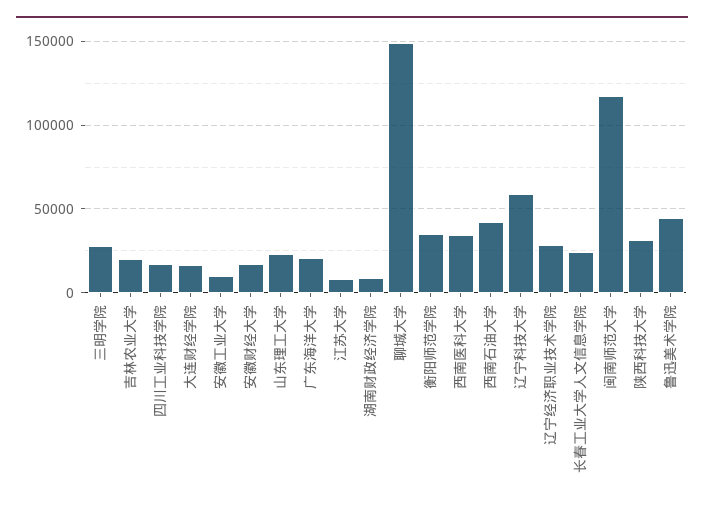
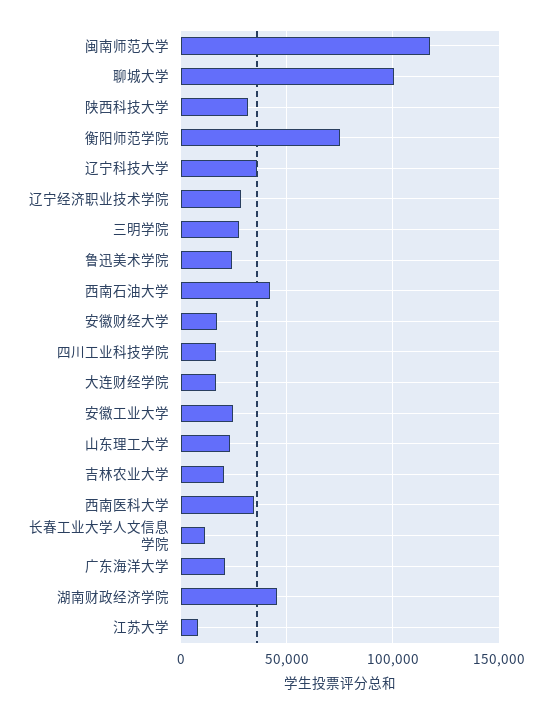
安徽工业大学: 10000 -> 25000
湖南财政经济学院: 10000 -> 45000
聊城大学: 150000 -> 100000
衡阳师范学院: 35000 -> 75000
辽宁科技大学: 60000 -> 35000
长春工业大学人文信息学院: 25000 -> 10000
鲁迅美术学院: 45000 -> 25000

